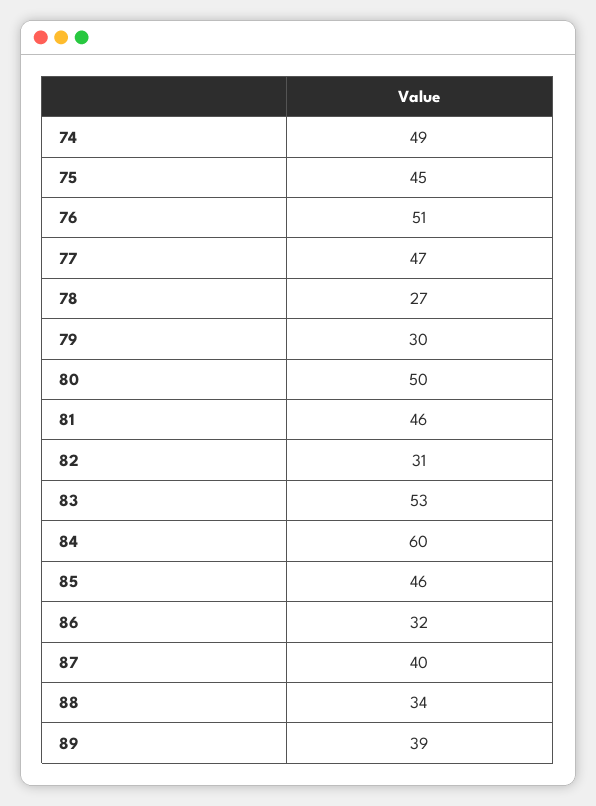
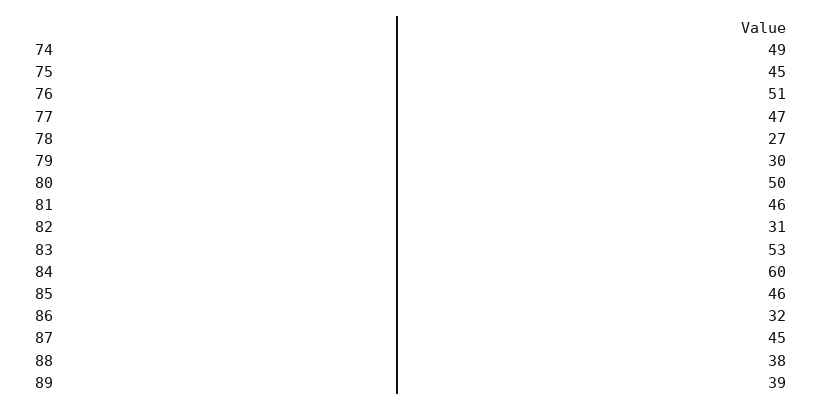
87: 40 -> 45
88: 34 -> 38

